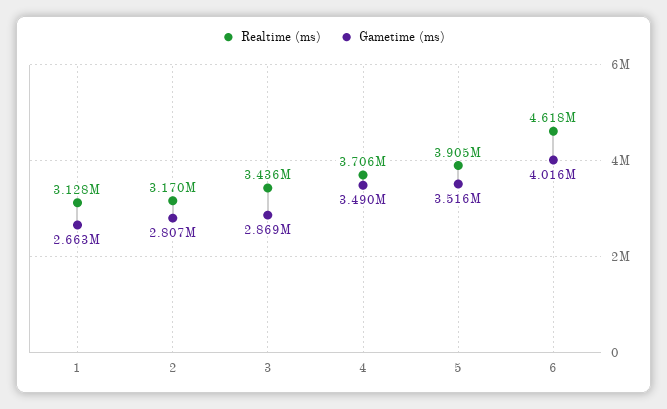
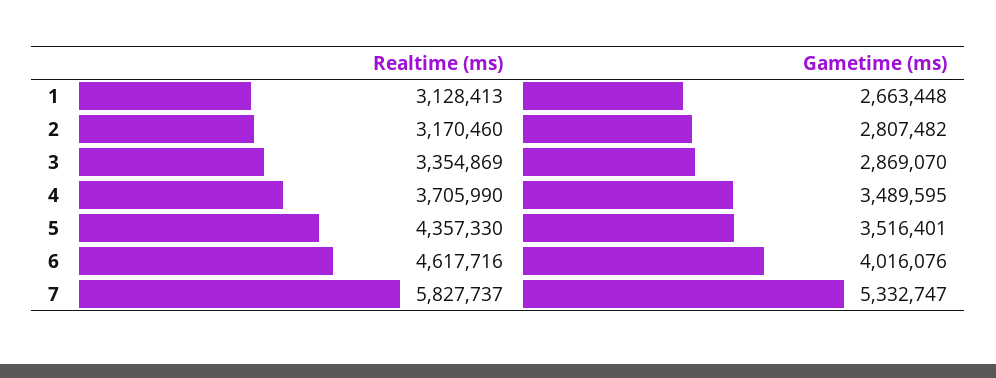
Realtime (ms), 3: 3436000 -> 3354869
Realtime (ms), 5: 3905000 -> 4357330
Realtime (ms), 7: none -> 5827737
Gametime (ms), 7: none -> 5332747

